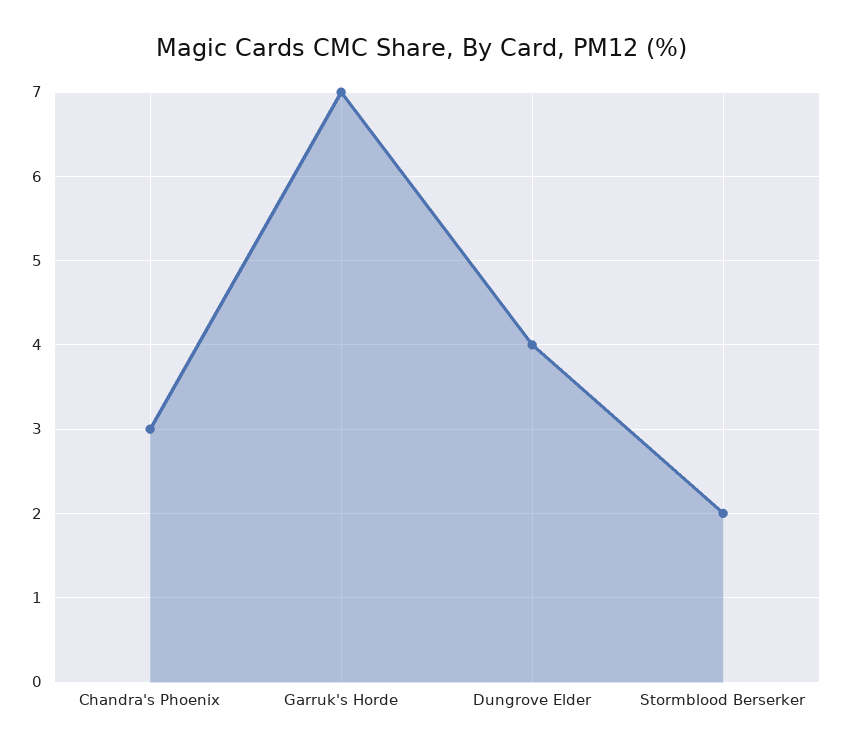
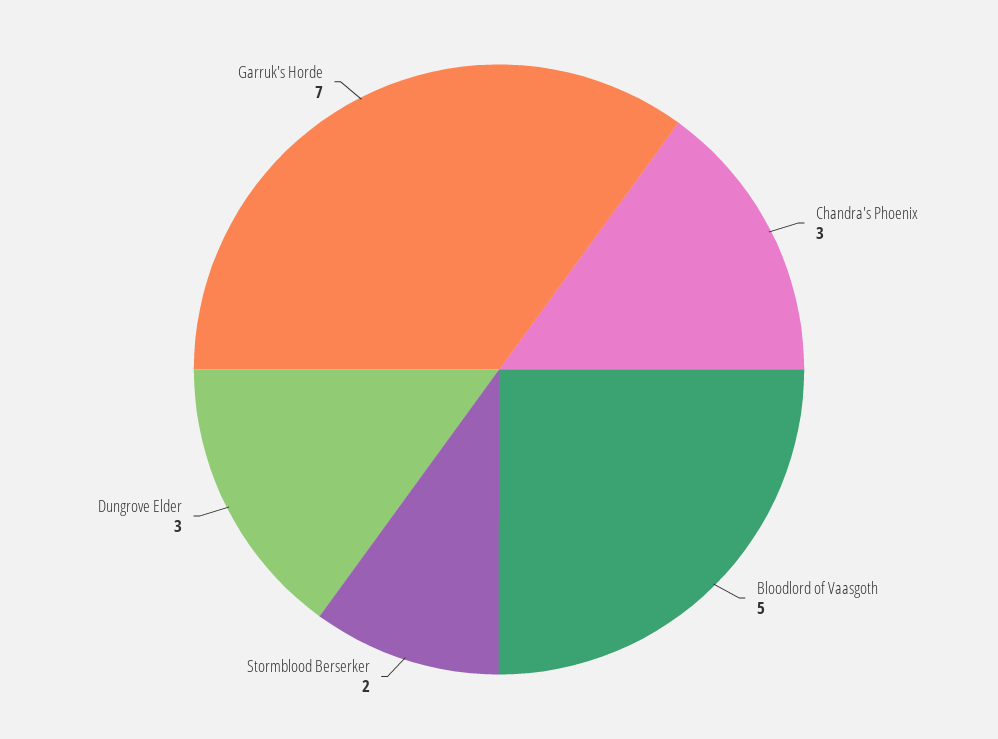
Dungrove Elder: 4 -> 3
Bloodlord of Vaasgoth: none -> 5

